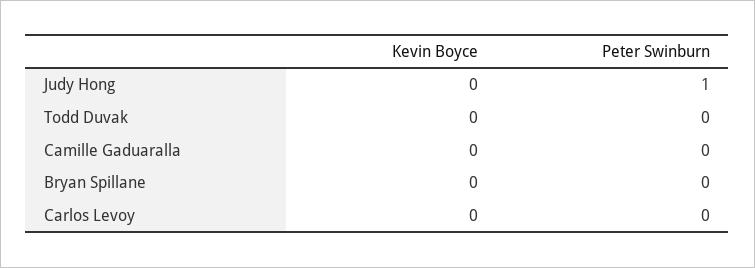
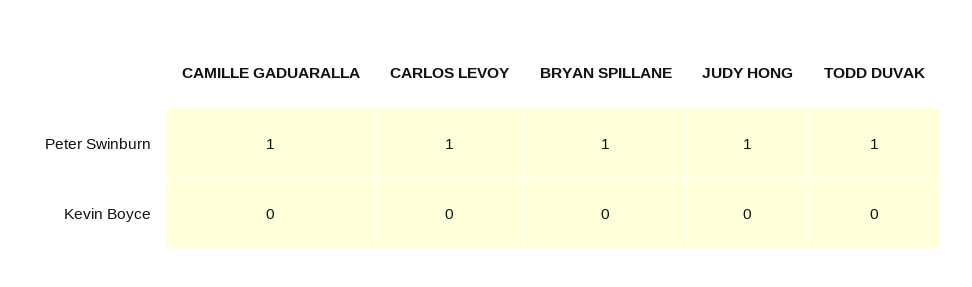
Peter Swinburn, Todd Duvak: 0 -> 1
Peter Swinburn, Camille Gaduaralla: 0 -> 1
Peter Swinburn, Bryan Spillane: 0 -> 1
Peter Swinburn, Carlos Levoy: 0 -> 1

